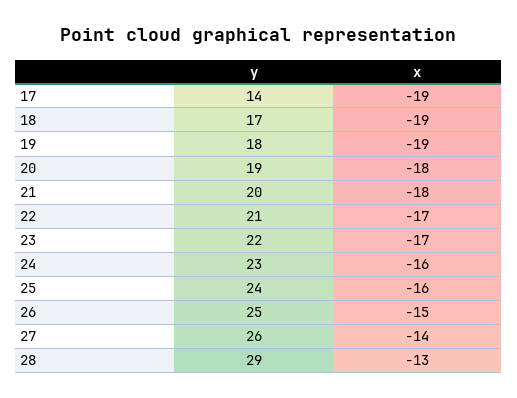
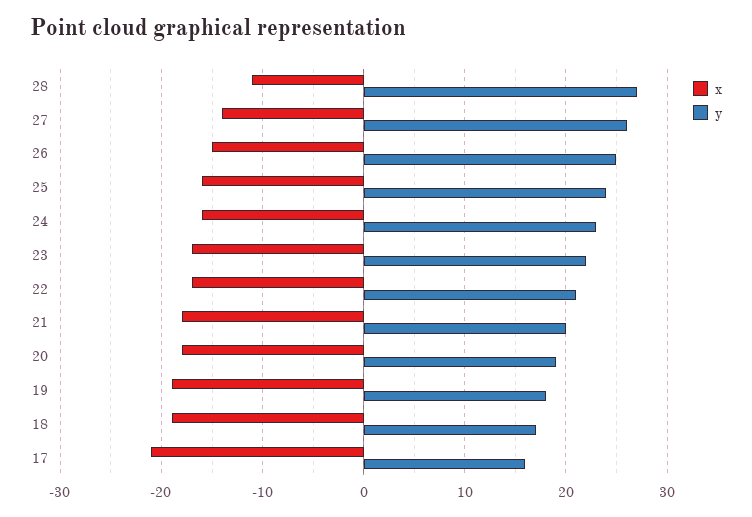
y, 17: 14 -> 16
x, 17: -19 -> -21
y, 28: 29 -> 27
x, 28: -13 -> -11

